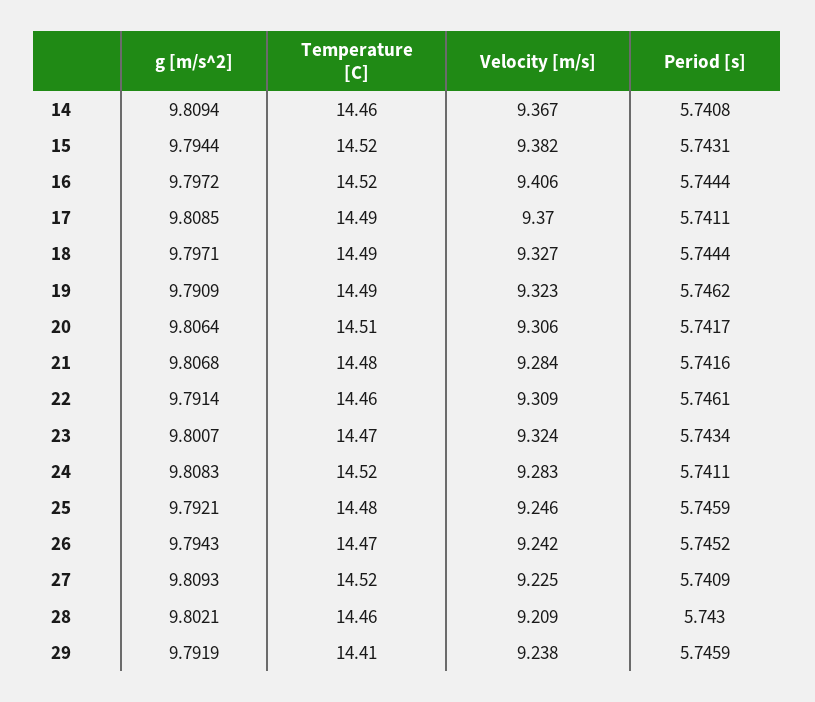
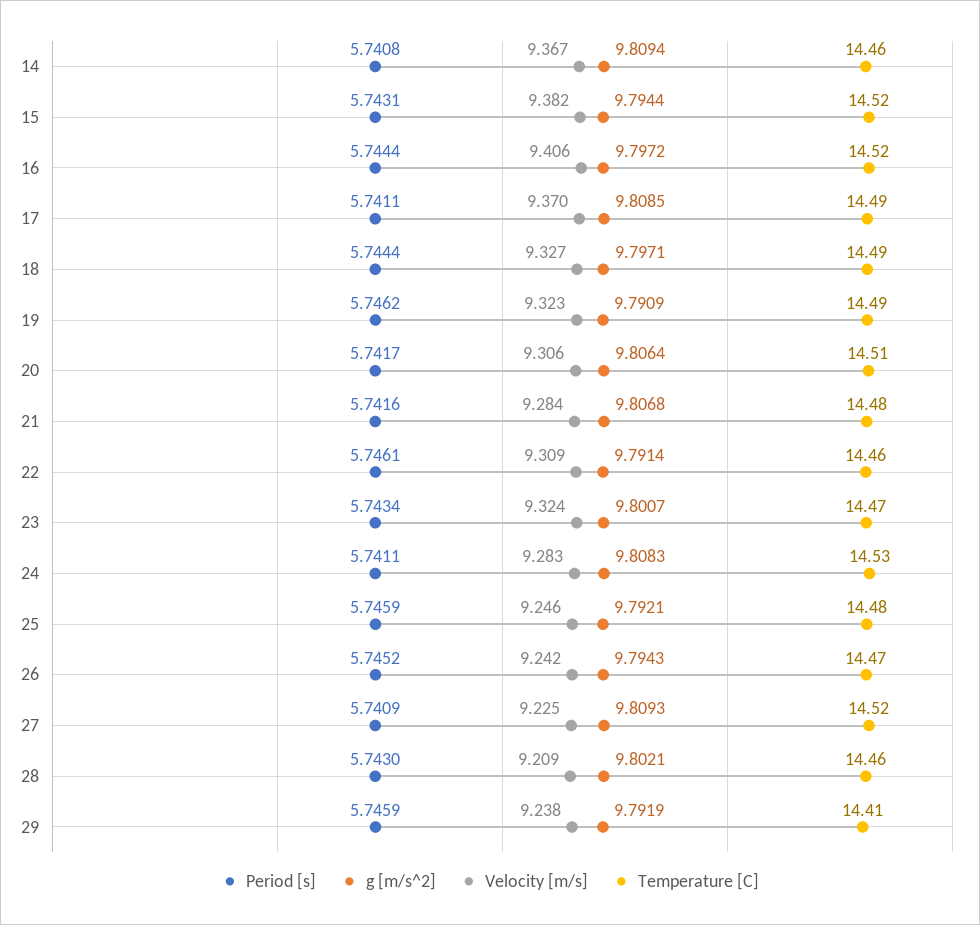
Temperature [C], 24: 14.52 -> 14.53

